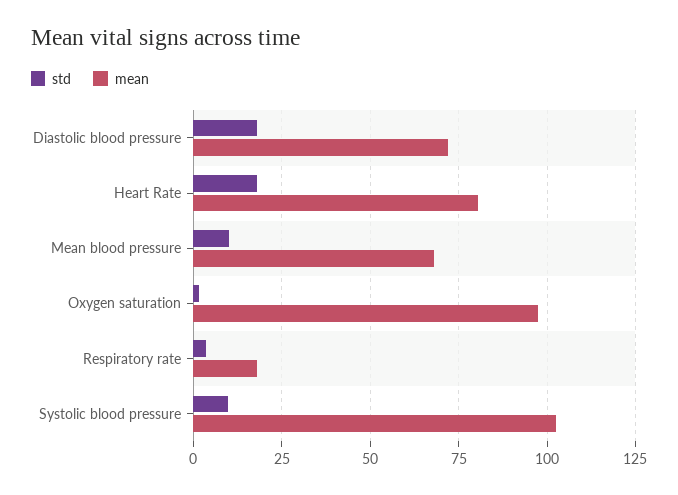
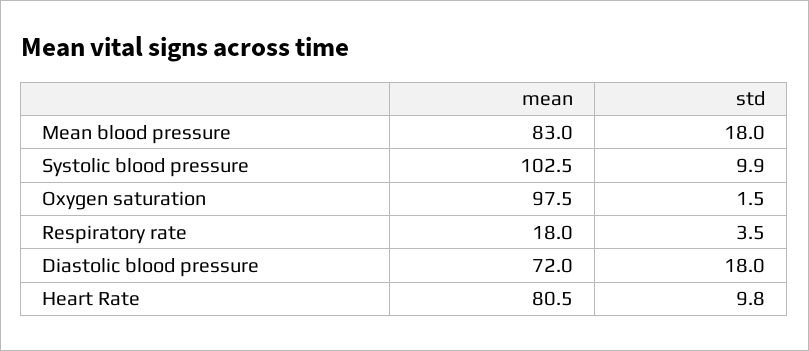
std, Heart Rate: 17.5 -> 9.8
std, Mean blood pressure: 10 -> 18
mean, Mean blood pressure: 67.5 -> 83

